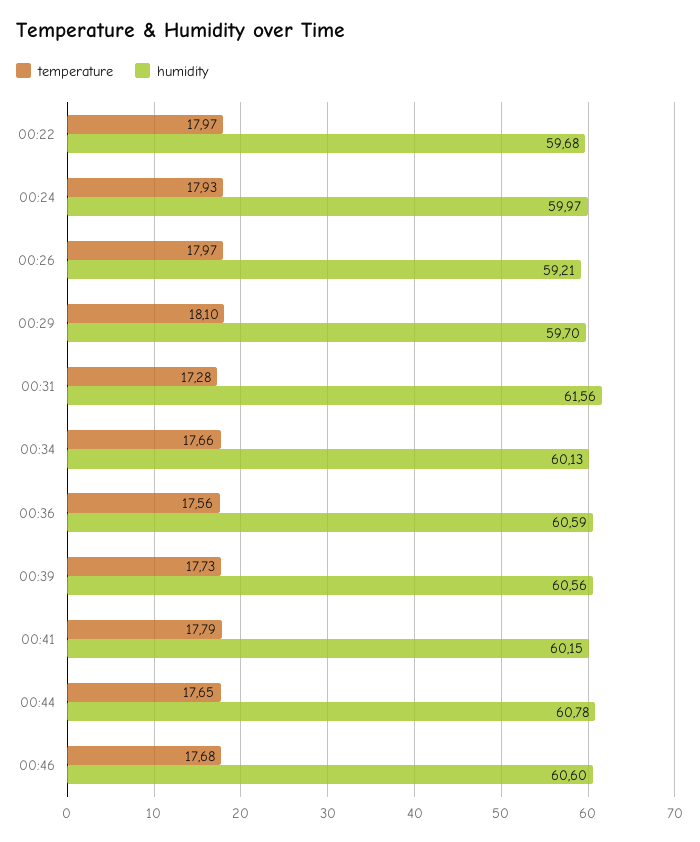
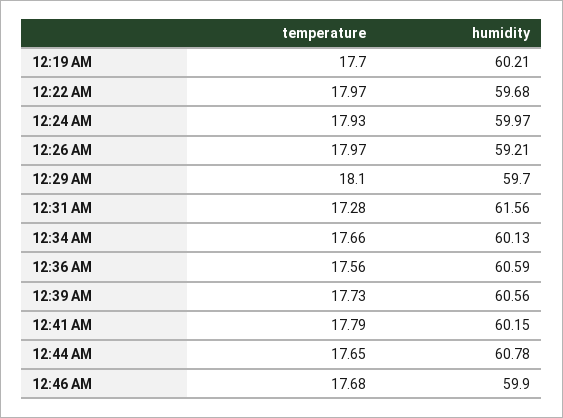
humidity, 00:46: 60.6 -> 59.9
temperature, 12:19 AM: none -> 17.7
humidity, 12:19 AM: none -> 60.21

